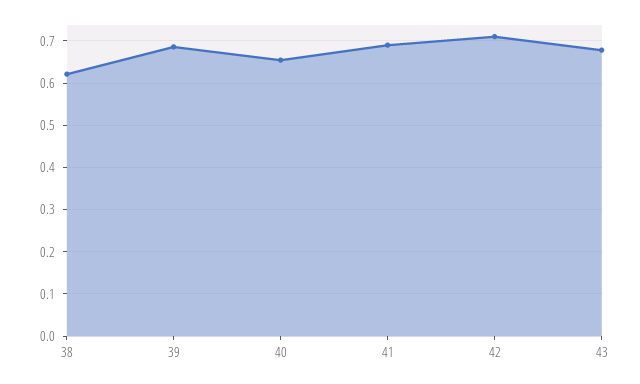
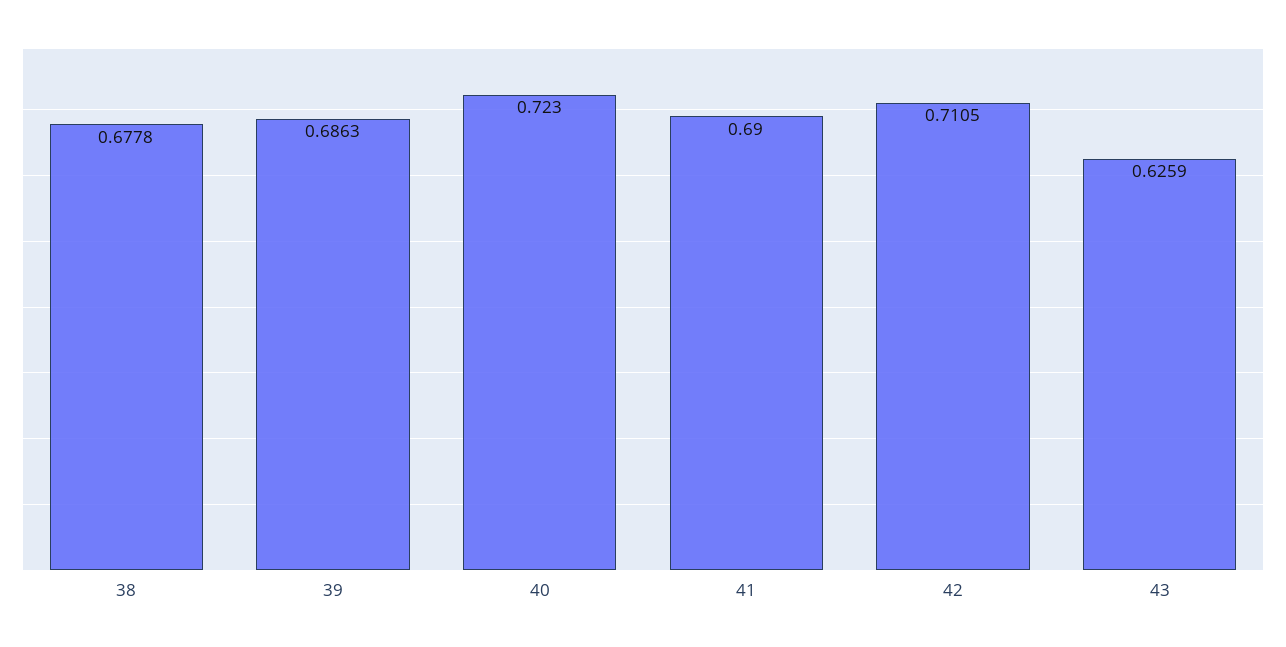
38: 0.62 -> 0.6778
40: 0.66 -> 0.723
43: 0.68 -> 0.6259

